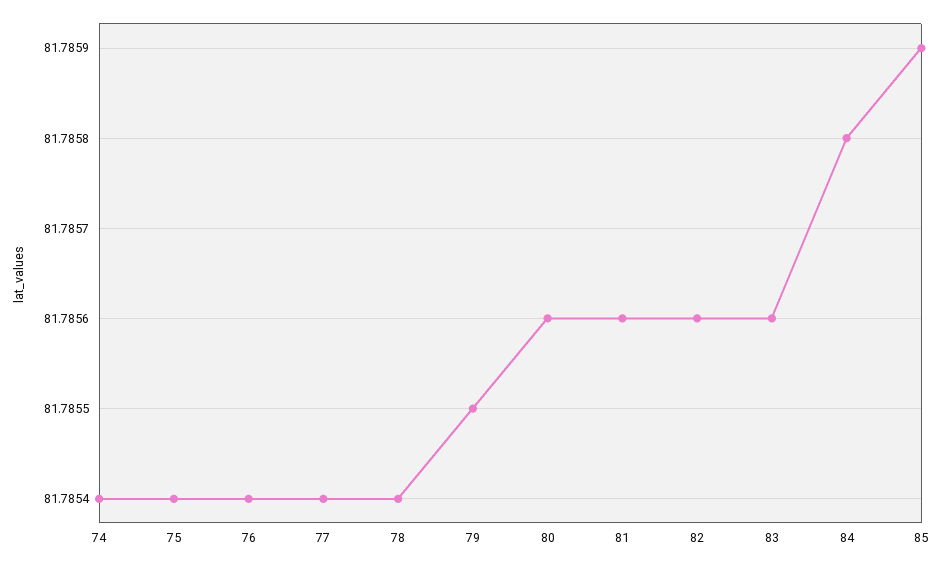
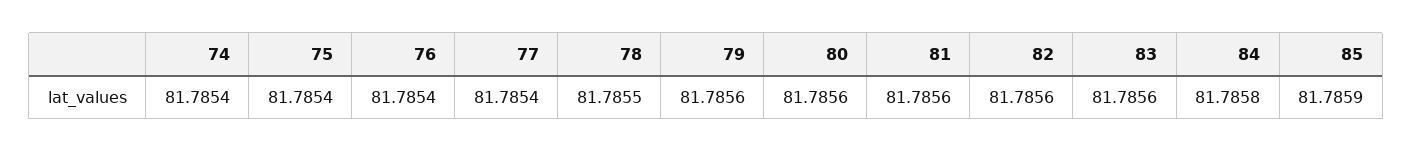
78: 81.7854 -> 81.7855
79: 81.7855 -> 81.7856

